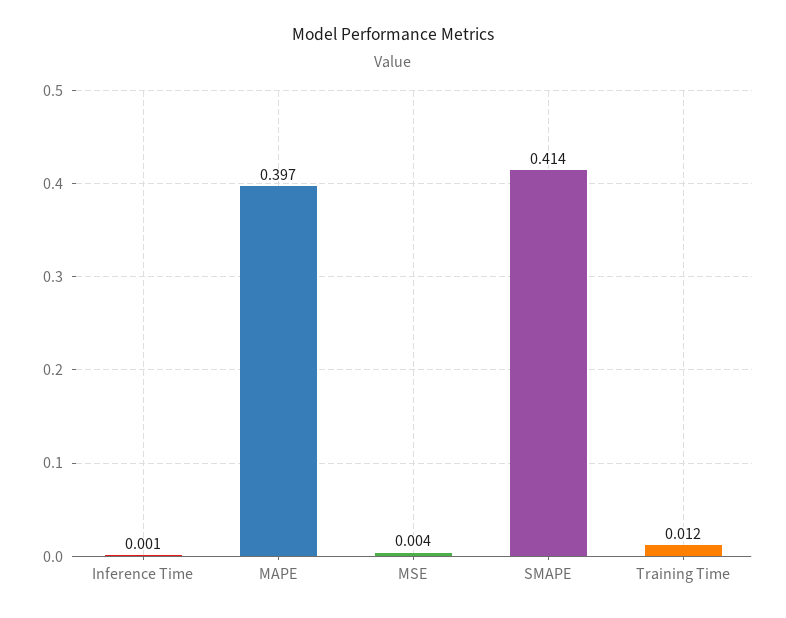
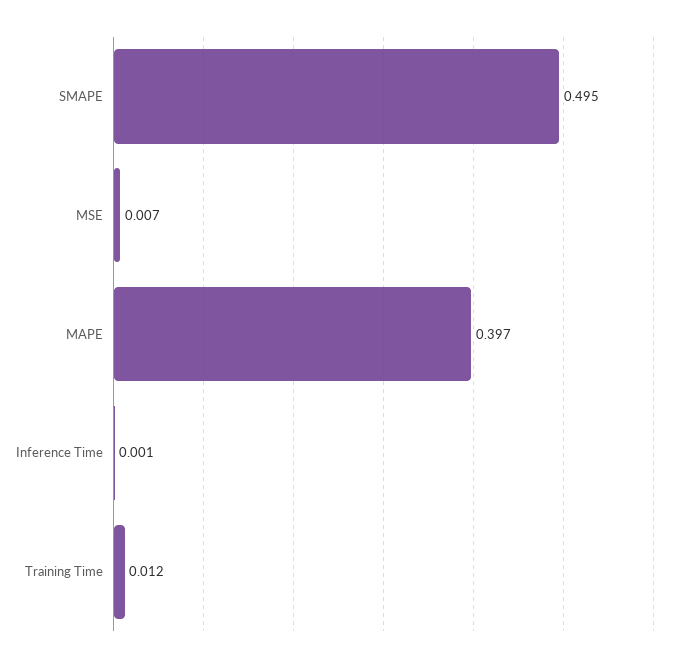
MSE: 0.004 -> 0.007
SMAPE: 0.414 -> 0.495

